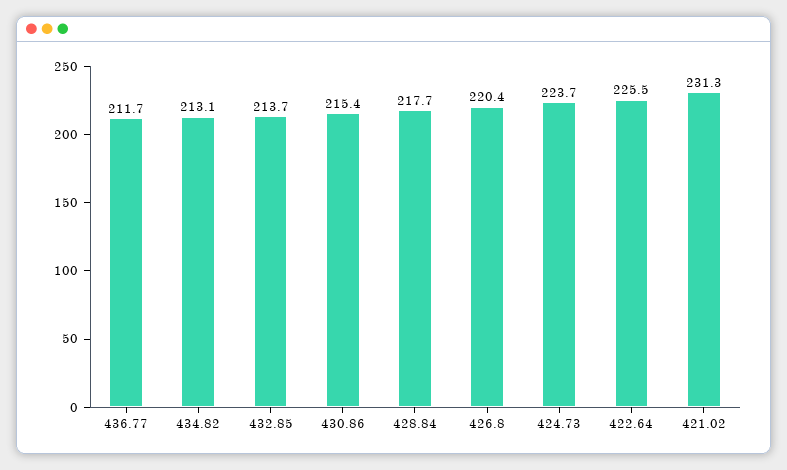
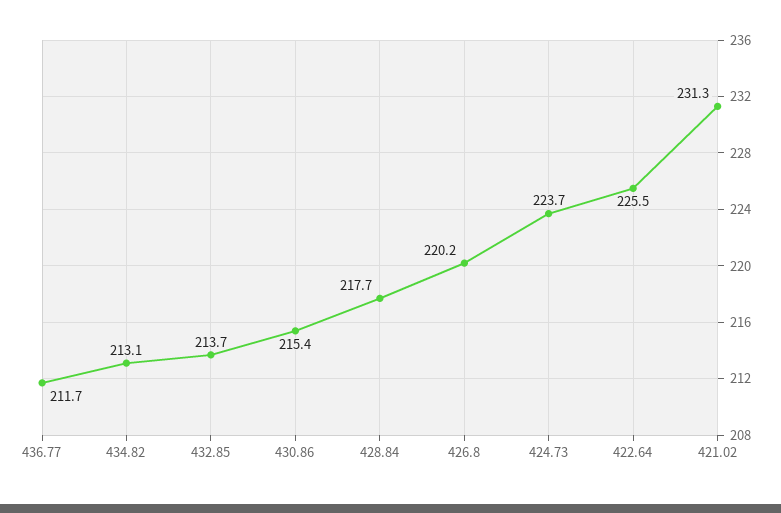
426.8: 220.4 -> 220.2

